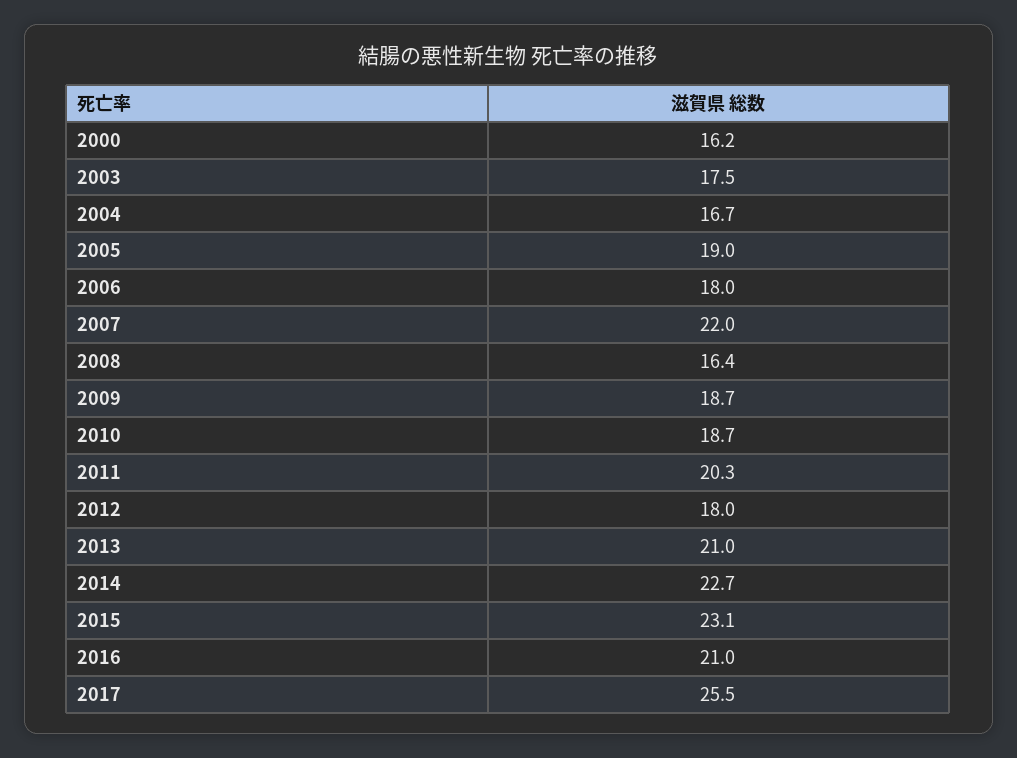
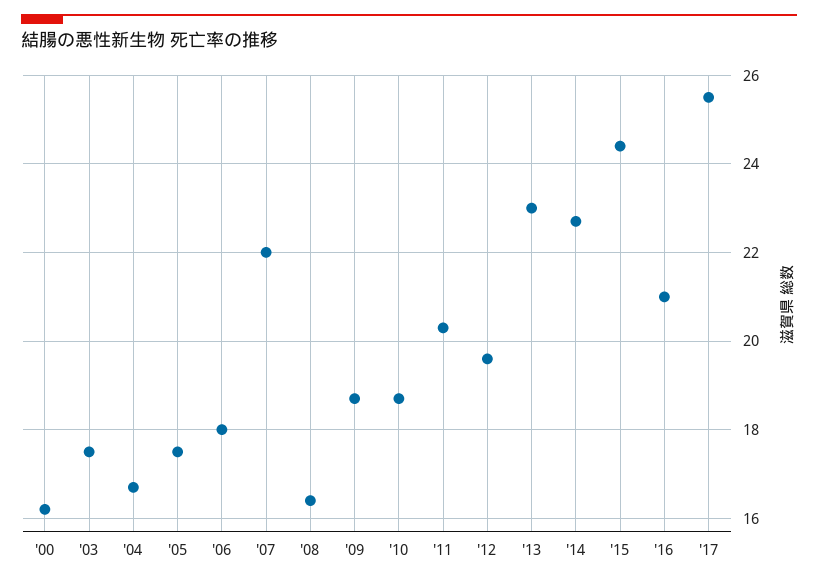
2005: 19 -> 17.5
2012: 18 -> 19.5
2013: 21 -> 23
2015: 23.1 -> 24.5

